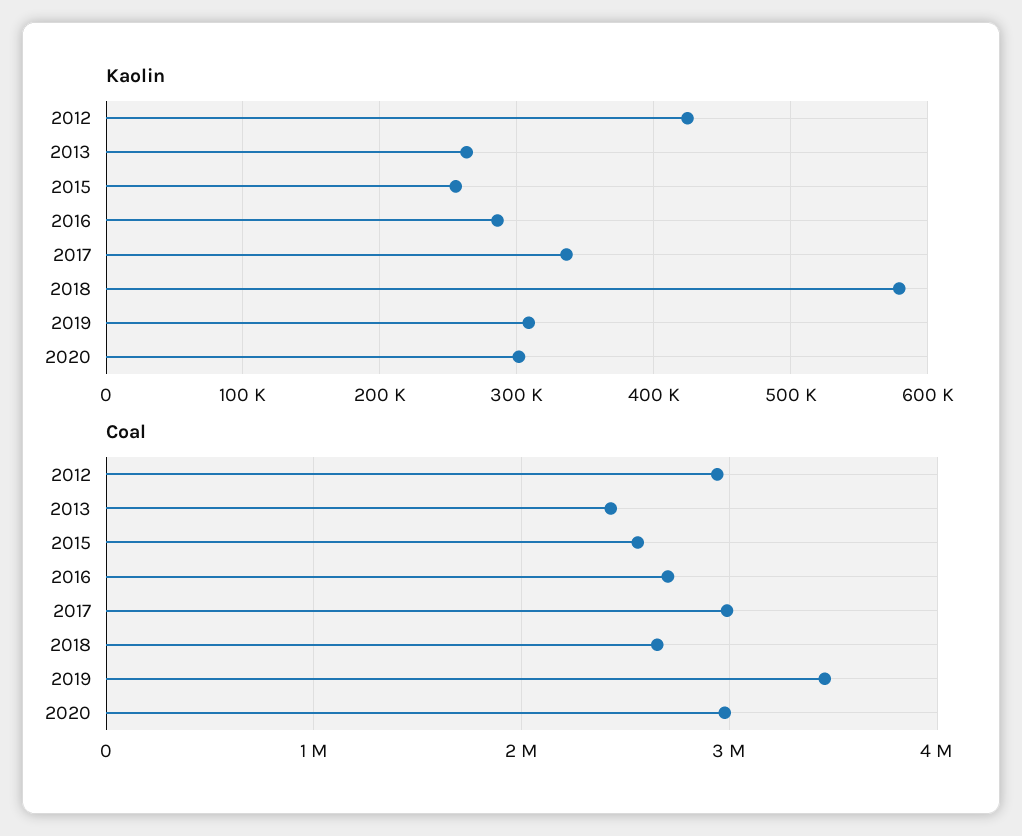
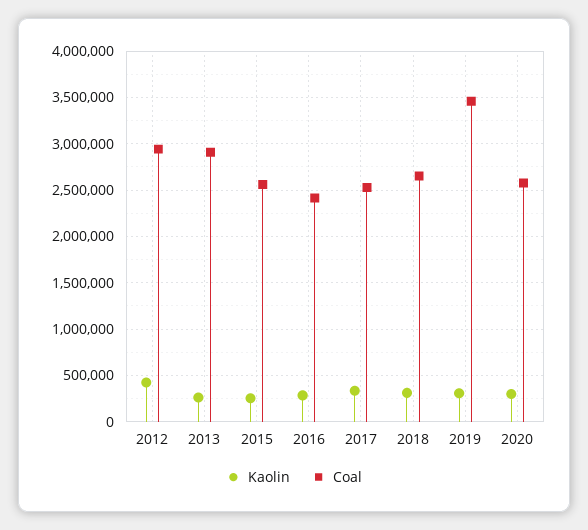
Kaolin, 2018: 580000 -> 300000
Coal, 2013: 2400000 -> 2900000
Coal, 2016: 2700000 -> 2400000
Coal, 2017: 3000000 -> 2500000
Coal, 2020: 3000000 -> 2600000

